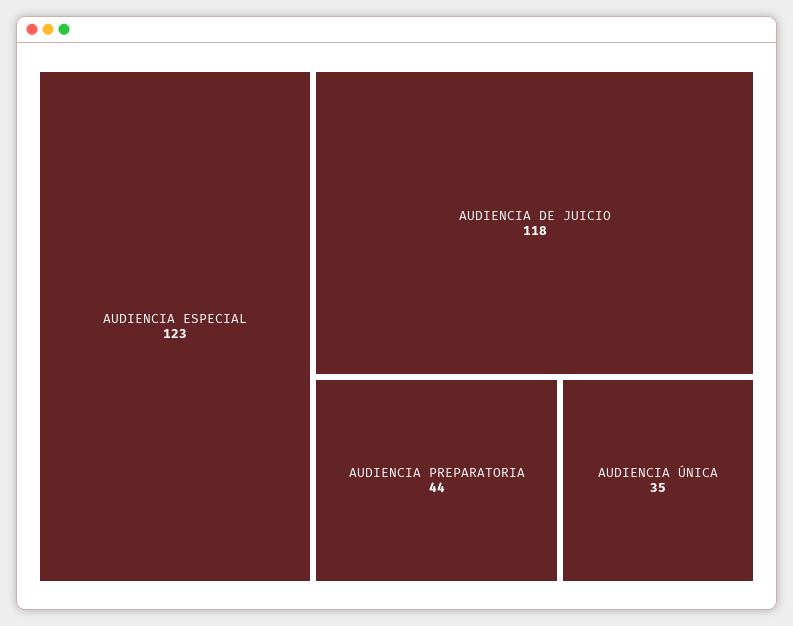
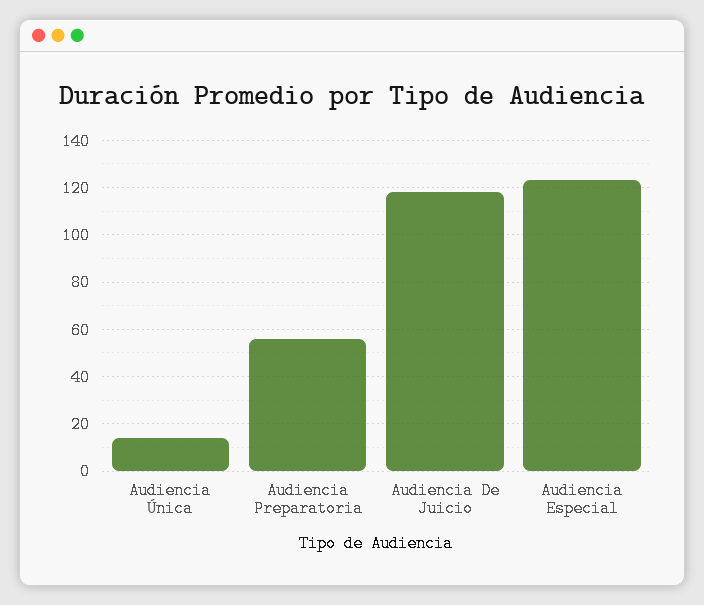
AUDIENCIA PREPARATORIA: 44 -> 55
AUDIENCIA ÚNICA: 35 -> 15

